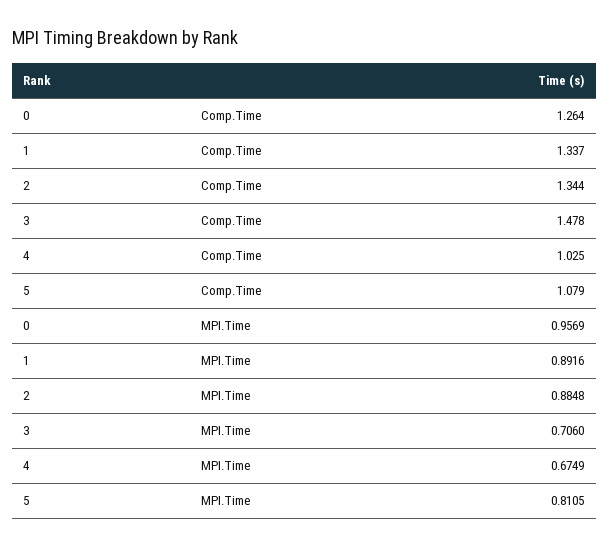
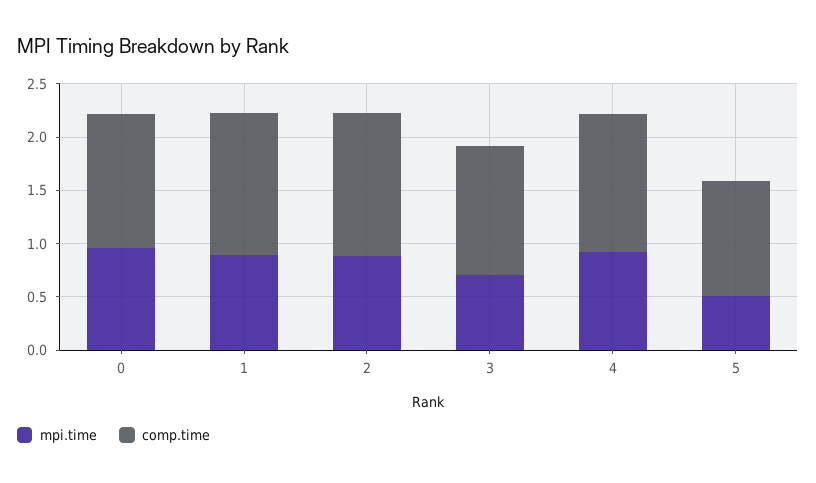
Comp.Time, 3: 1.478 -> 1.2
Comp.Time, 4: 1.025 -> 1.3
MPI.Time, 4: 0.6749 -> 0.9
MPI.Time, 5: 0.8105 -> 0.5

